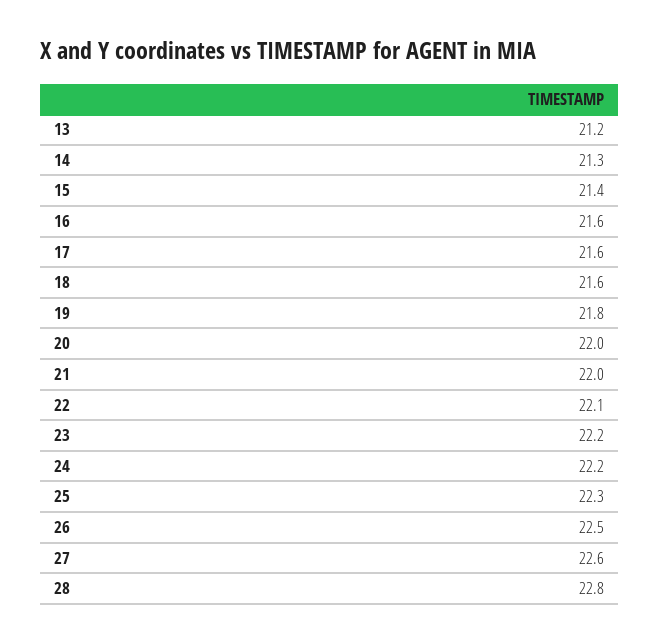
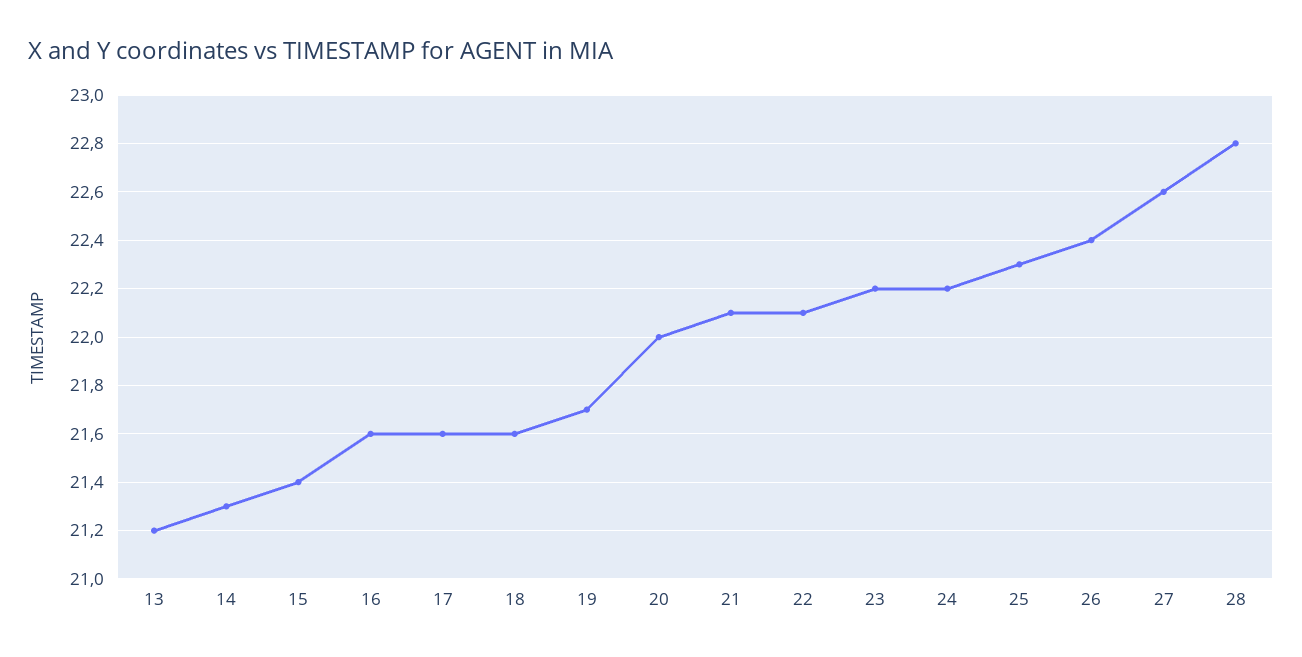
19: 21.8 -> 21.7
21: 22 -> 22.1
26: 22.5 -> 22.4

